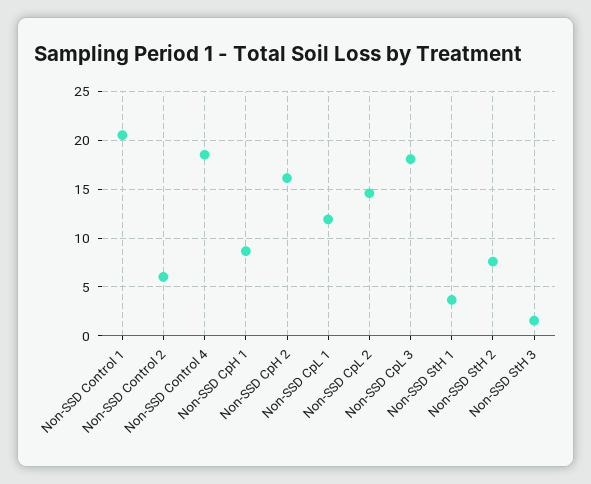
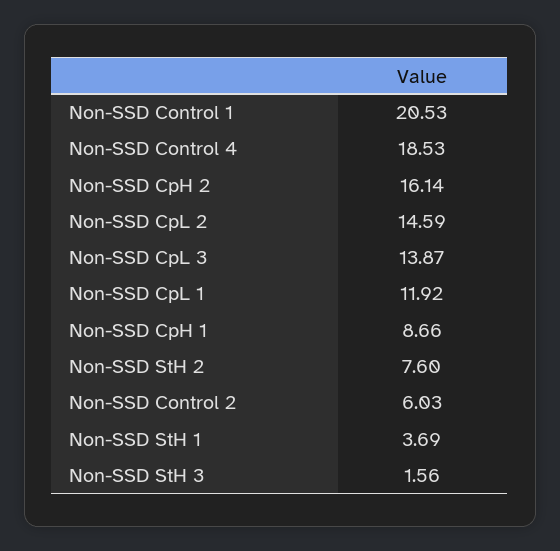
Non-SSD CpL 3: 18 -> 13.87

